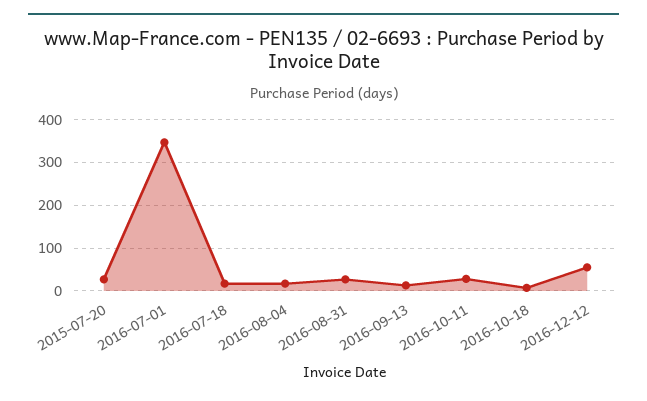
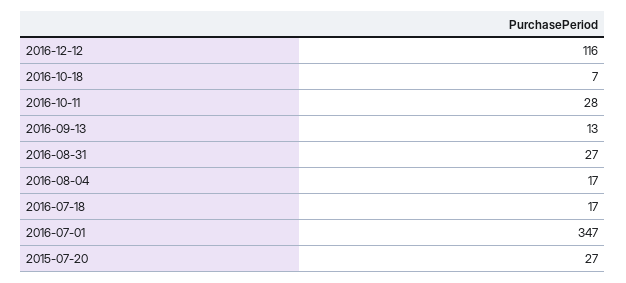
2016-12-12: 60 -> 116

